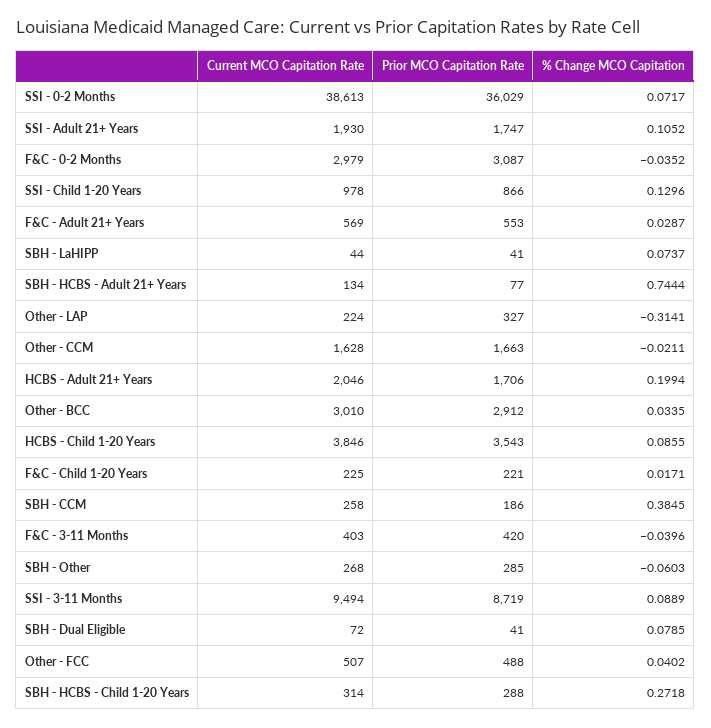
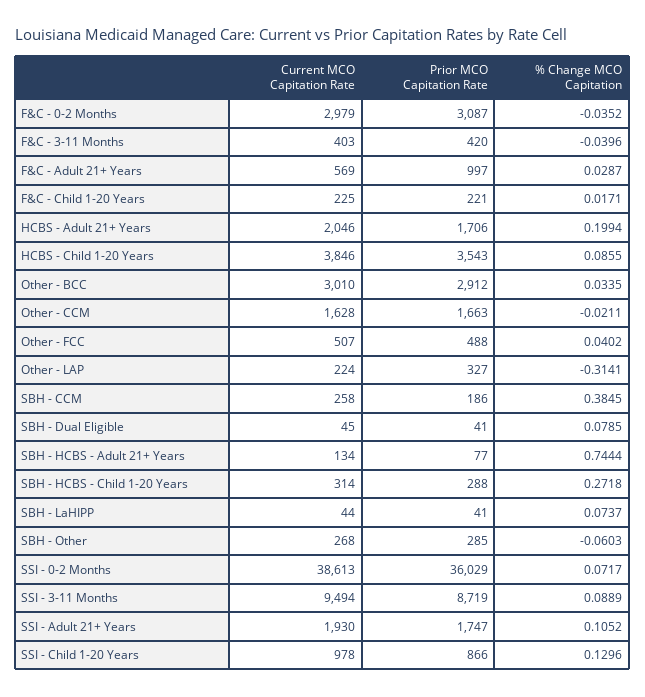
Prior MCO Capitation Rate, F&C - Adult 21+ Years: 553 -> 997
Current MCO Capitation Rate, SBH - Dual Eligible: 72 -> 45

